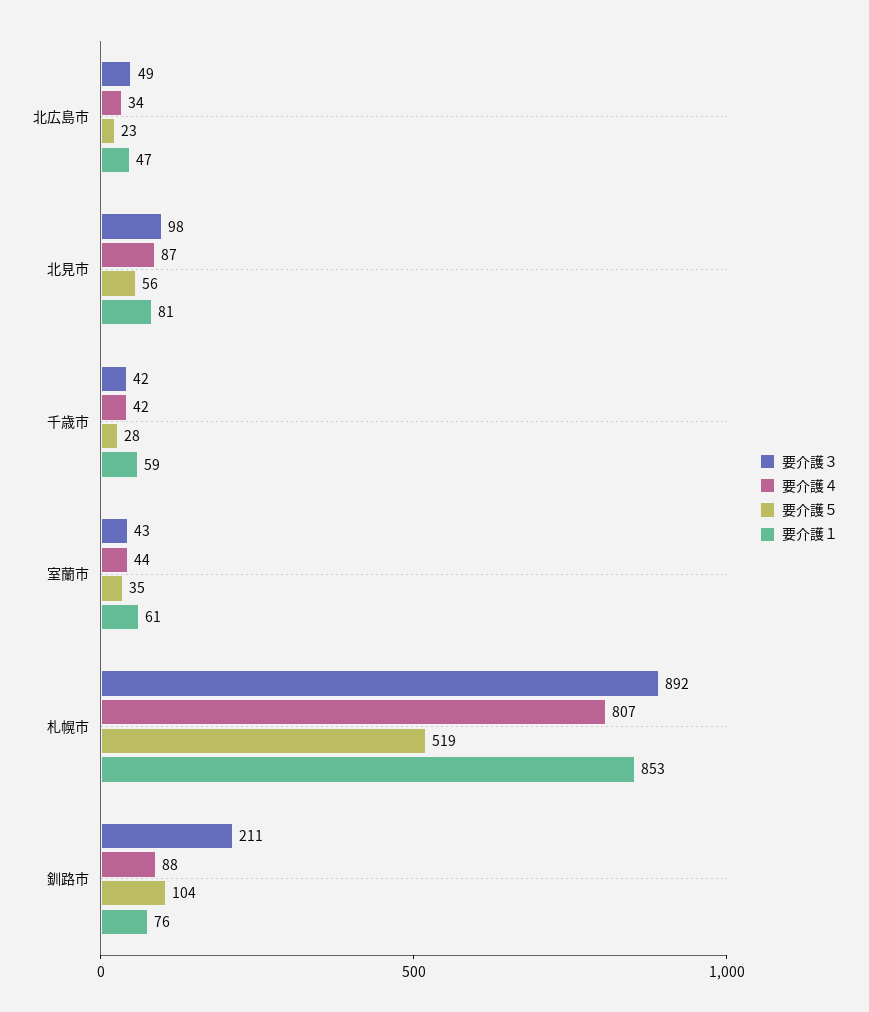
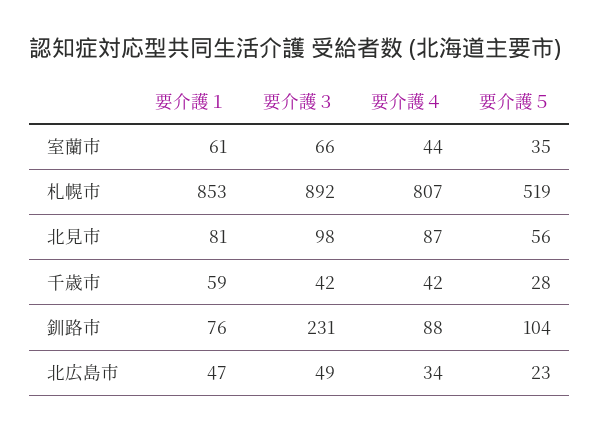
要介護３, 室蘭市: 43 -> 66
要介護３, 釧路市: 211 -> 231

